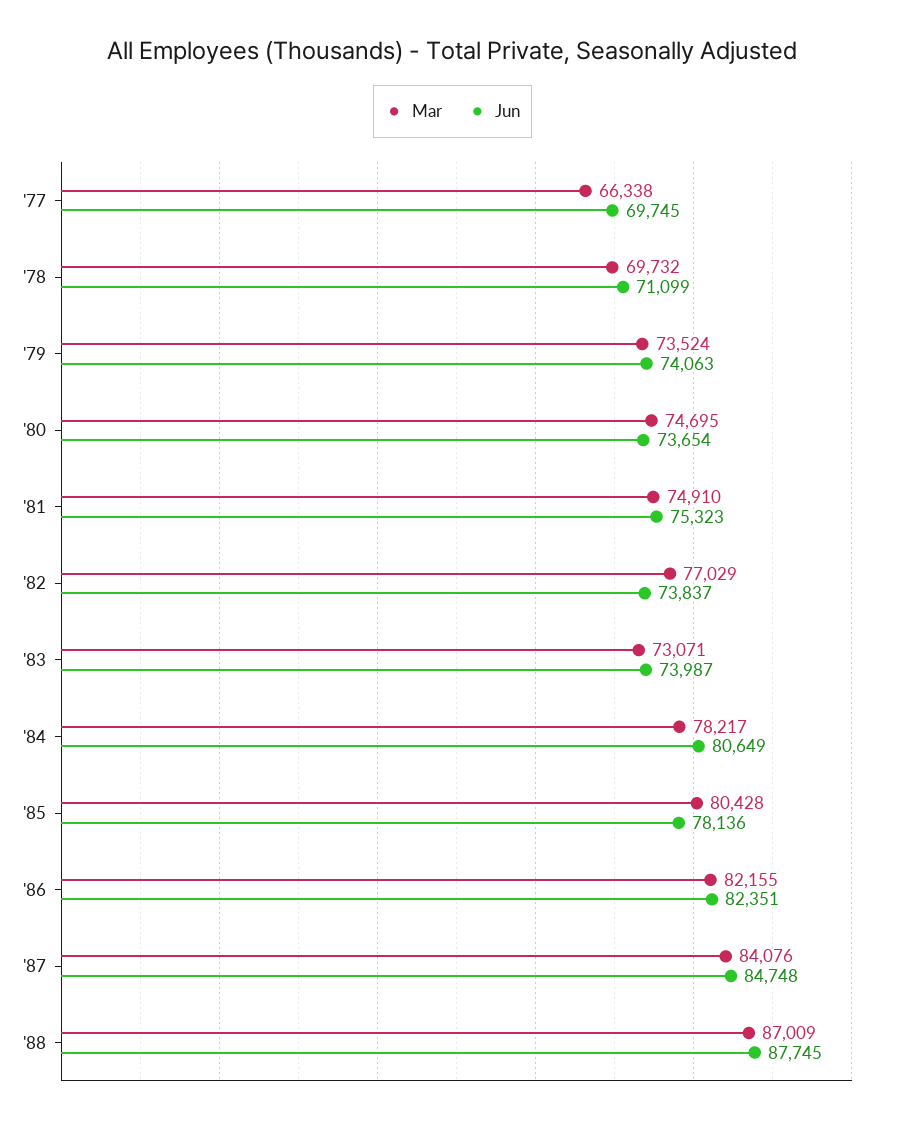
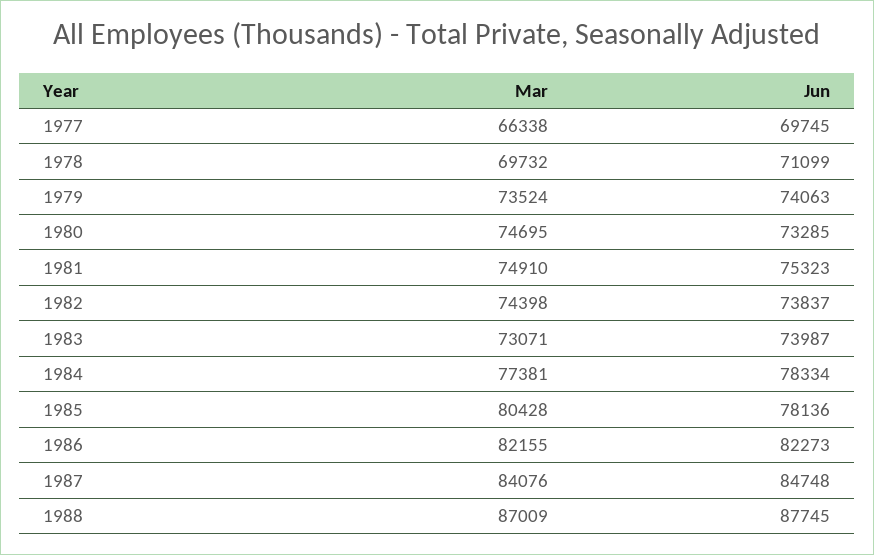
Jun, '80: 73654 -> 73285
Mar, '82: 77029 -> 74398
Mar, '84: 78217 -> 77381
Jun, '84: 80649 -> 78334
Jun, '86: 82351 -> 82273

